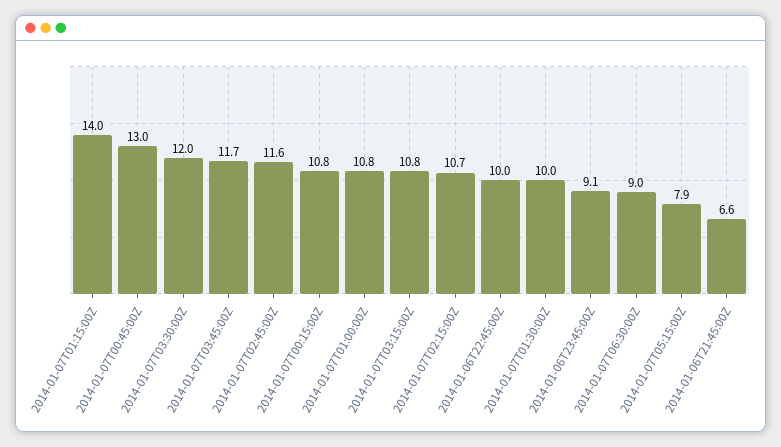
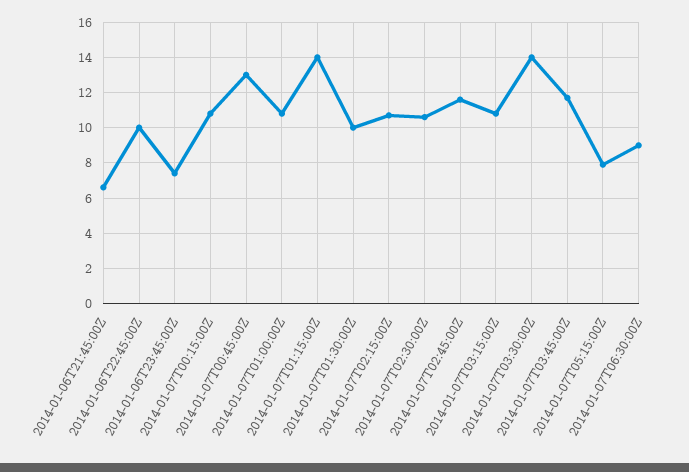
2014-01-07T03:30:00Z: 12 -> 14
2014-01-06T23:45:00Z: 9.1 -> 7.5
2014-01-07T02:30:00Z: none -> 10.5

